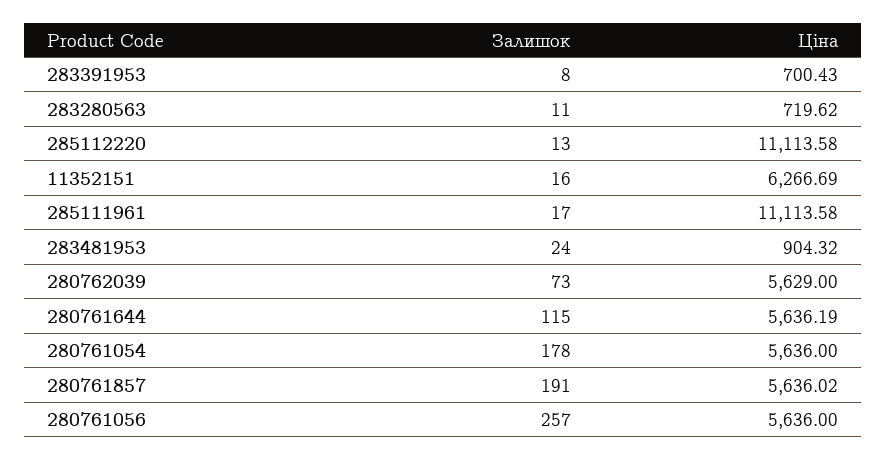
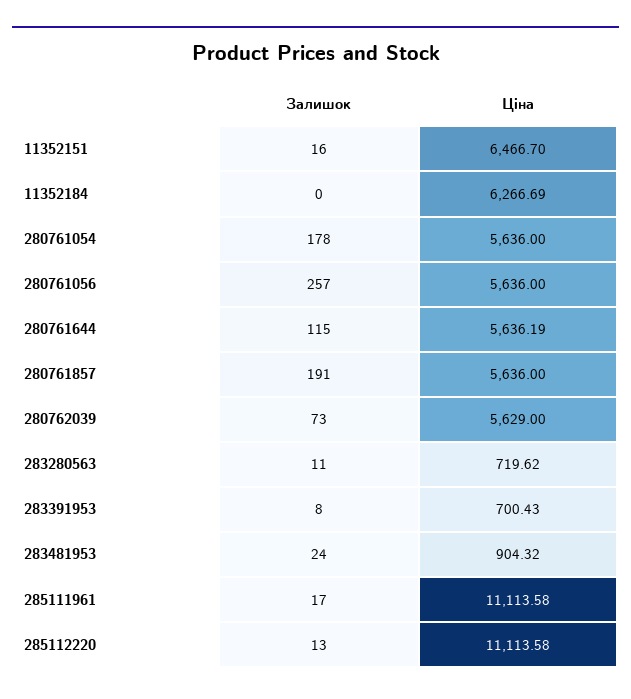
Ціна, 11352151: 6266.69 -> 6466.7
Ціна, 280761857: 5636.02 -> 5636
Залишок, 11352184: none -> 0
Ціна, 11352184: none -> 6266.69

